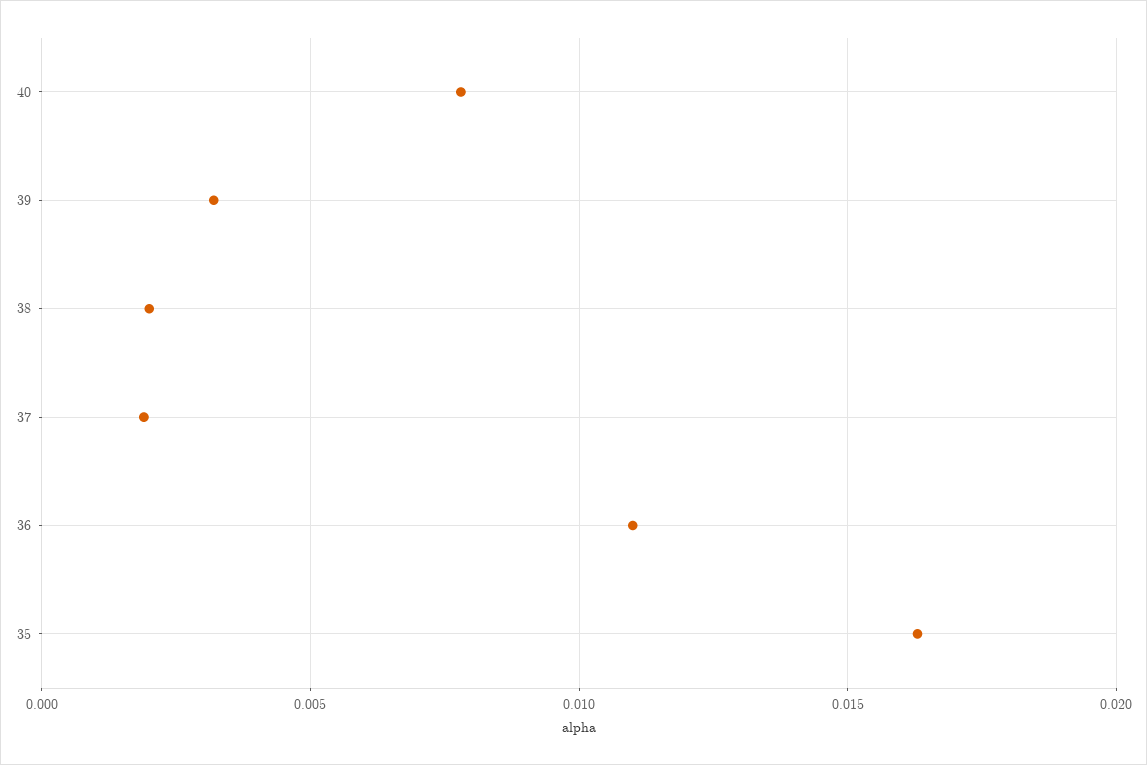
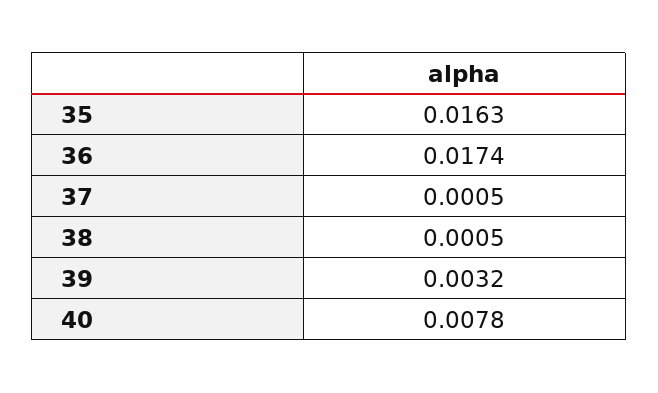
38: 0.002 -> 0.0005
37: 0.002 -> 0.0005
36: 0.011 -> 0.0174

